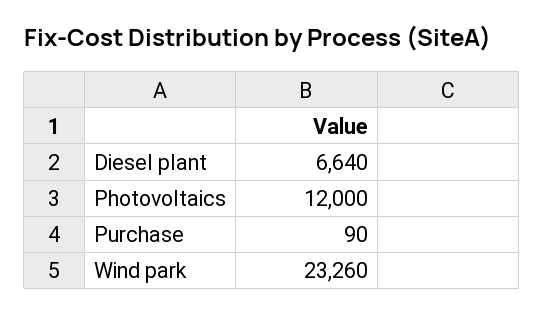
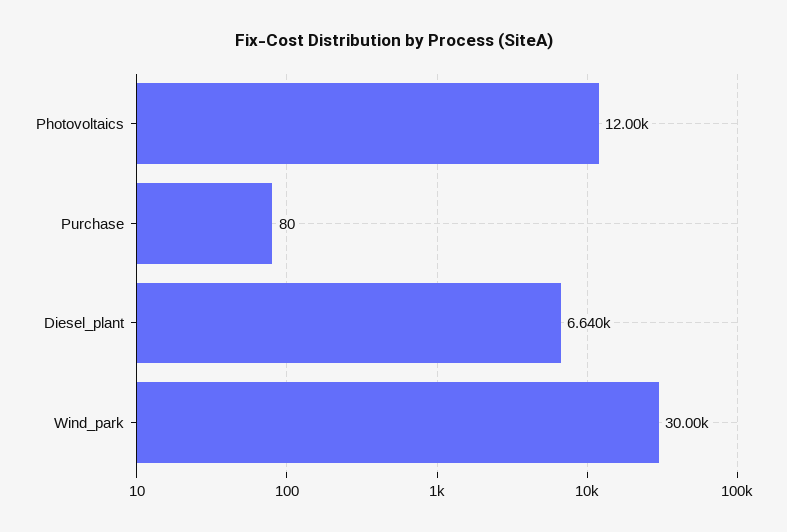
Purchase: 90 -> 80
Wind park: 23260 -> 30000

